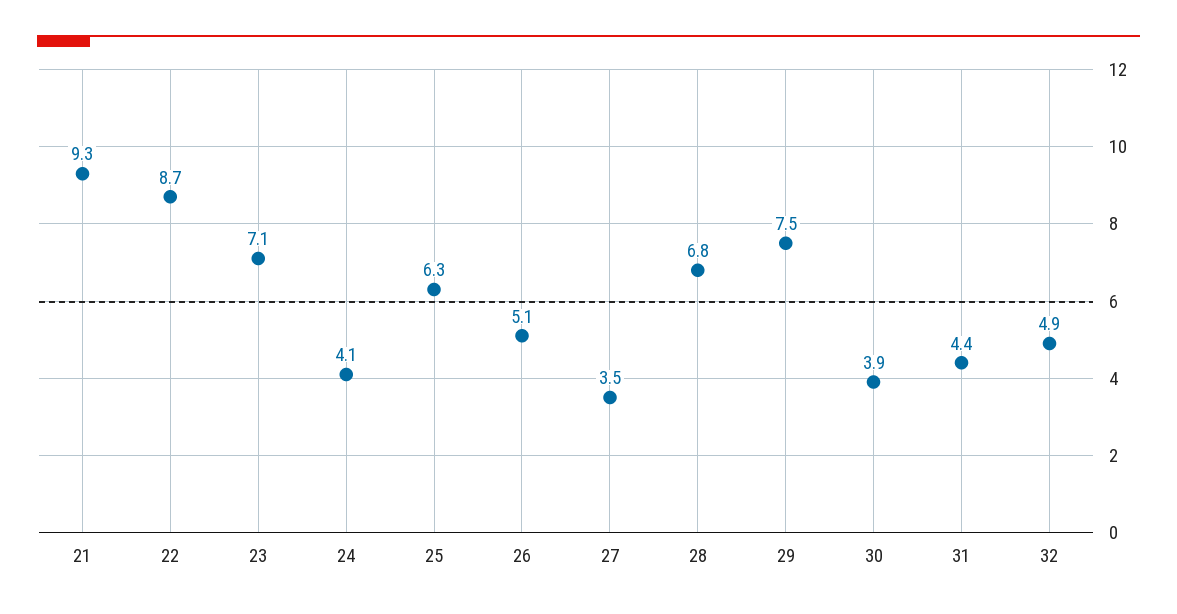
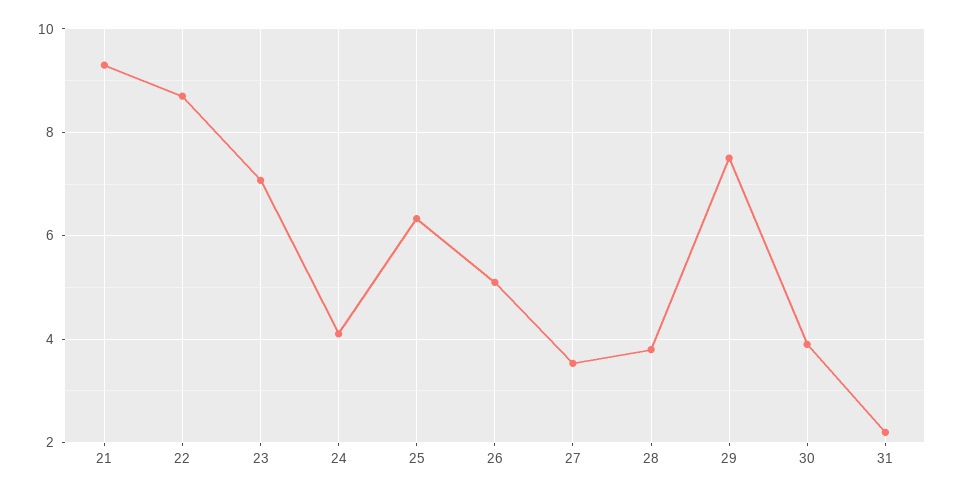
28: 6.8 -> 3.8
31: 4.4 -> 2.2
32: 4.9 -> none

